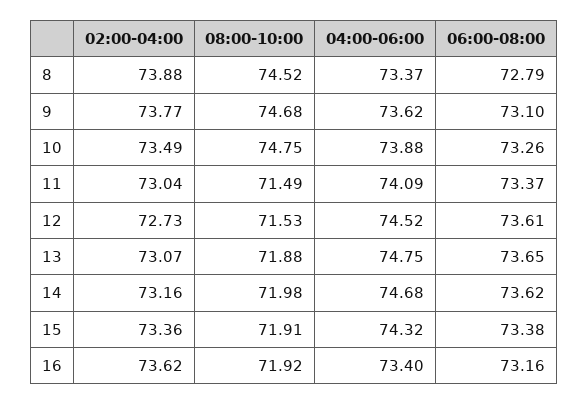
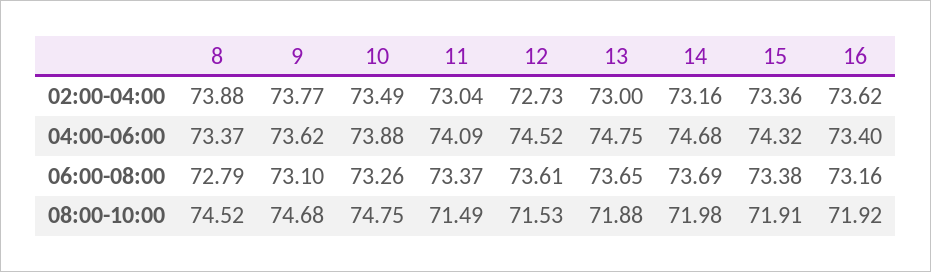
02:00-04:00, 13: 73.07 -> 73
06:00-08:00, 14: 73.62 -> 73.69

